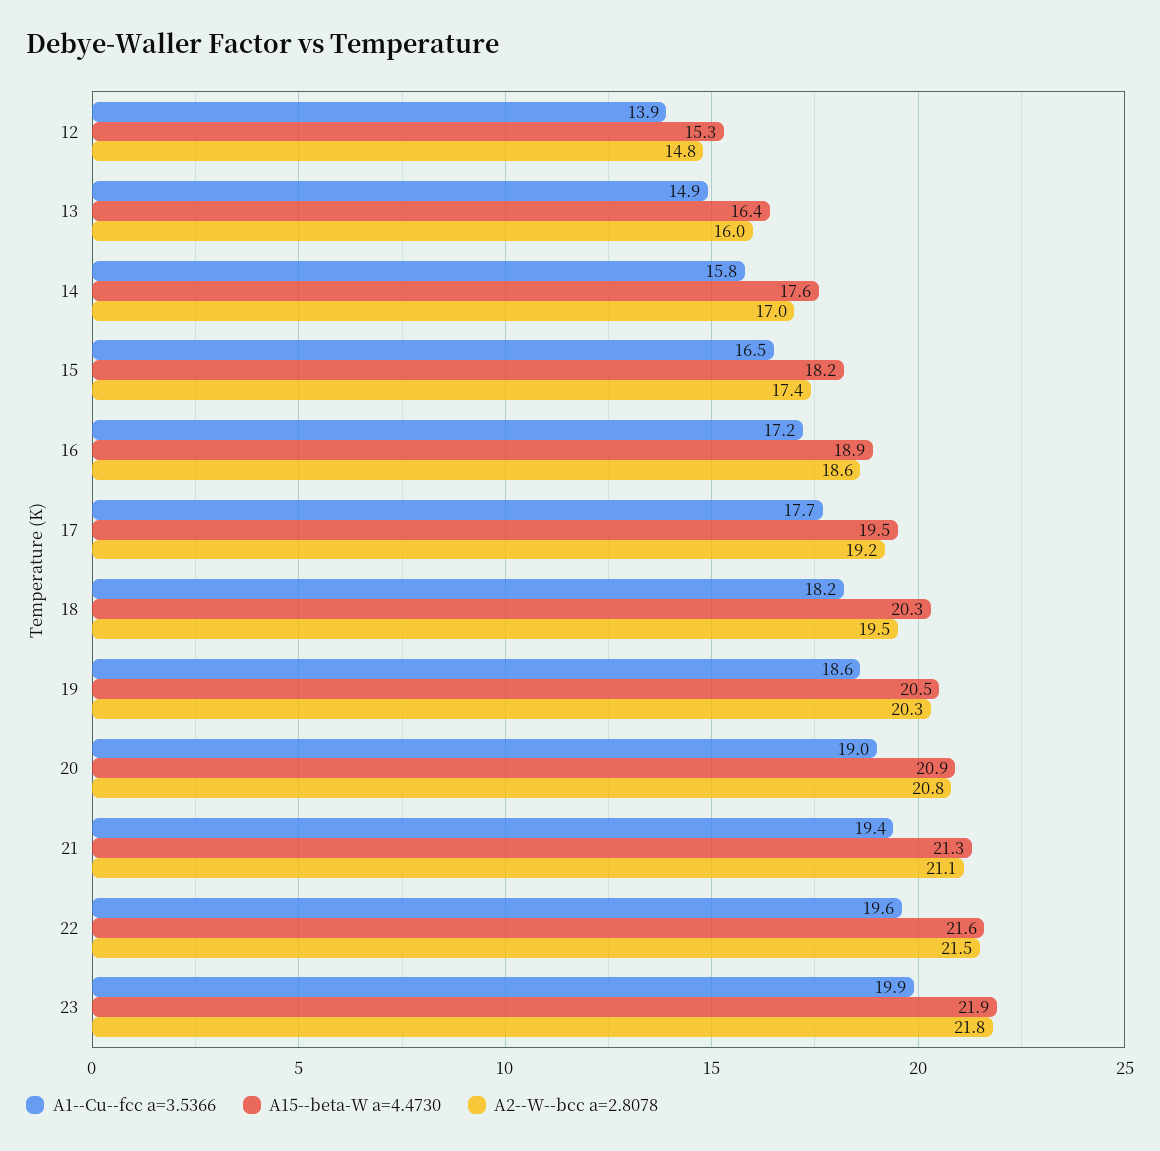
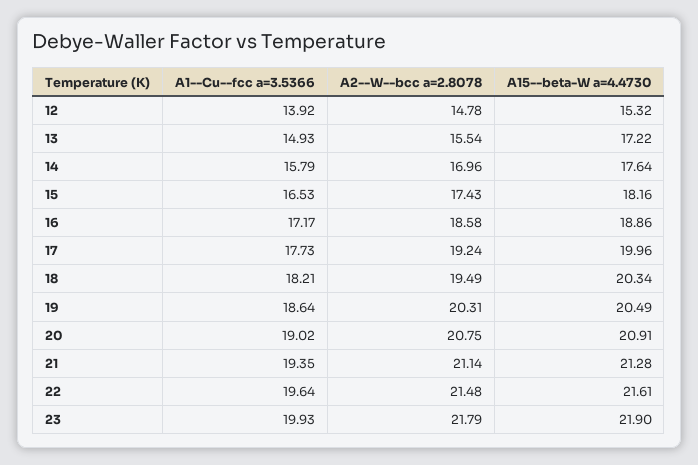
A15--beta-W a=4.4730, 13: 16.4 -> 17.22
A2--W--bcc a=2.8078, 13: 16 -> 15.54
A15--beta-W a=4.4730, 17: 19.5 -> 19.96

